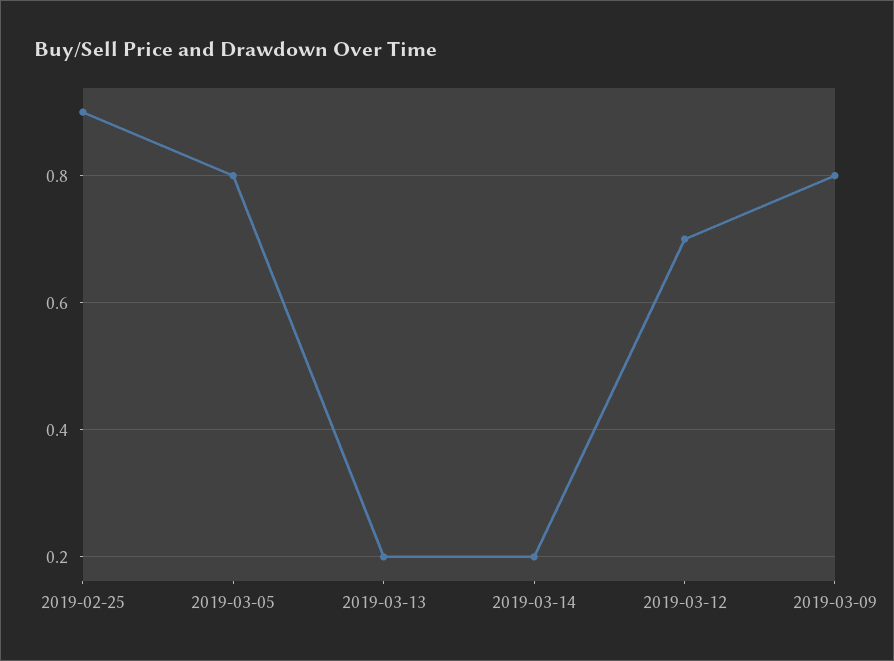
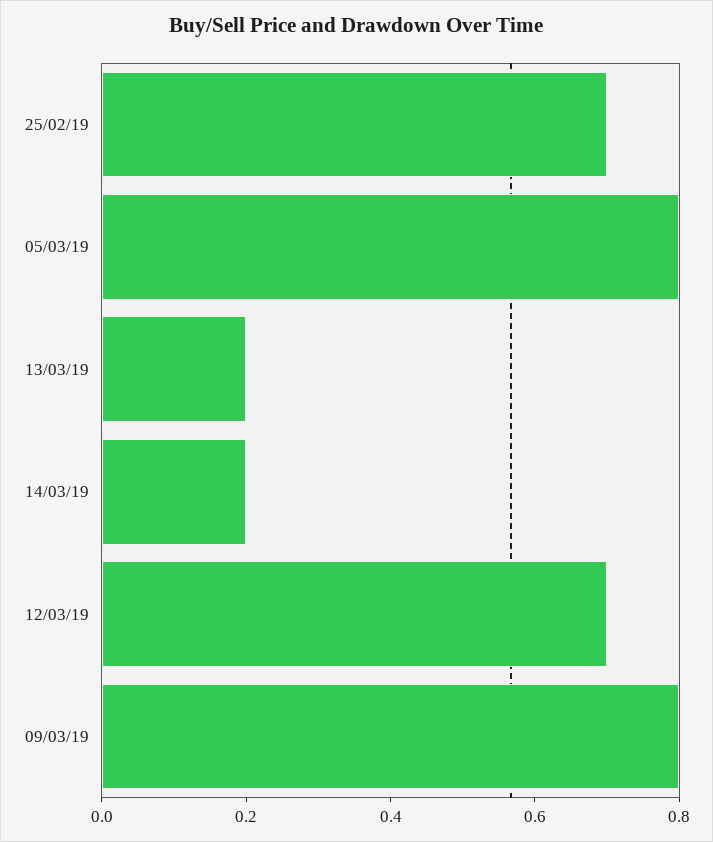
2019-02-25: 0.9 -> 0.7

